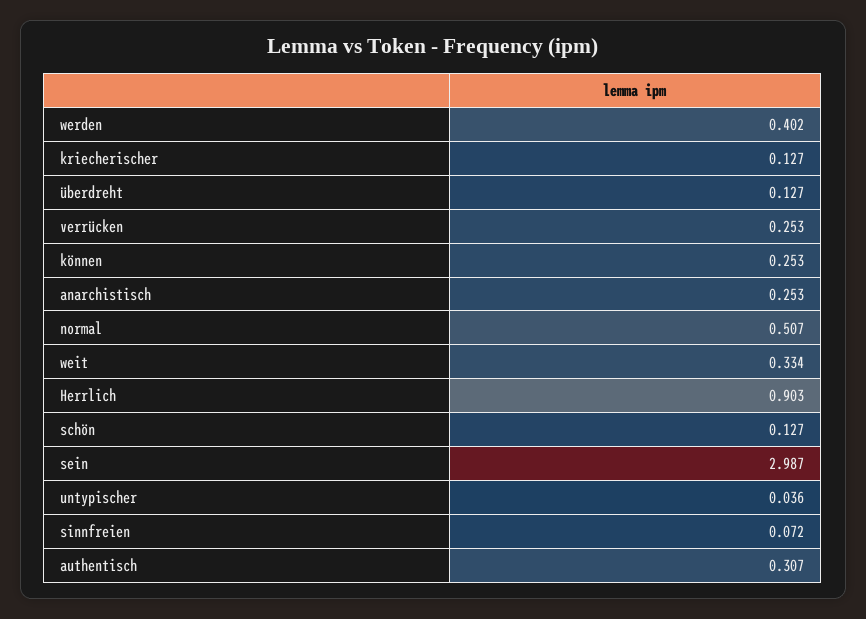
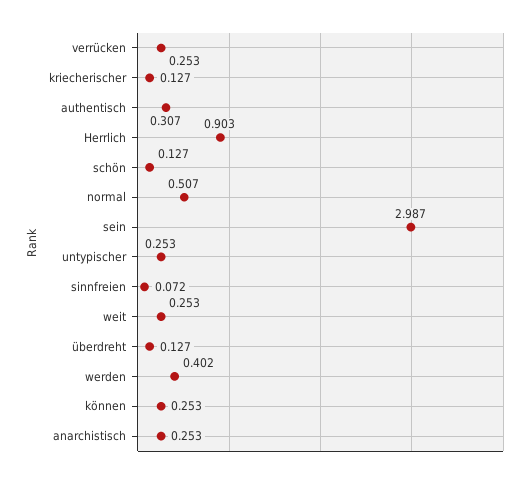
weit: 0.334 -> 0.253
untypischer: 0.036 -> 0.253

